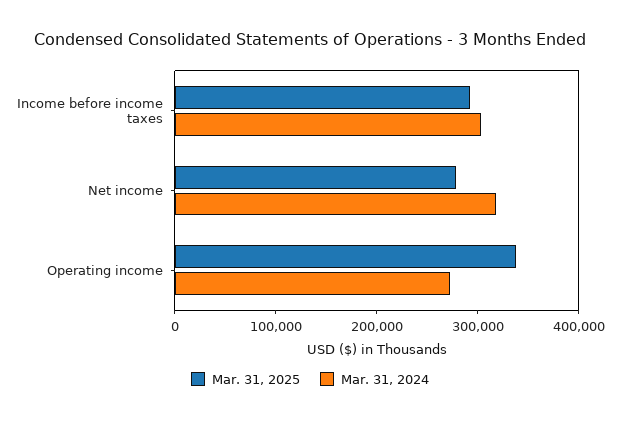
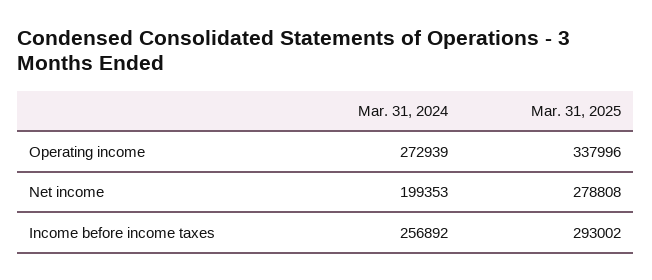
Mar. 31, 2024, Income before income taxes: 300000 -> 256892
Mar. 31, 2024, Net income: 320000 -> 199353

